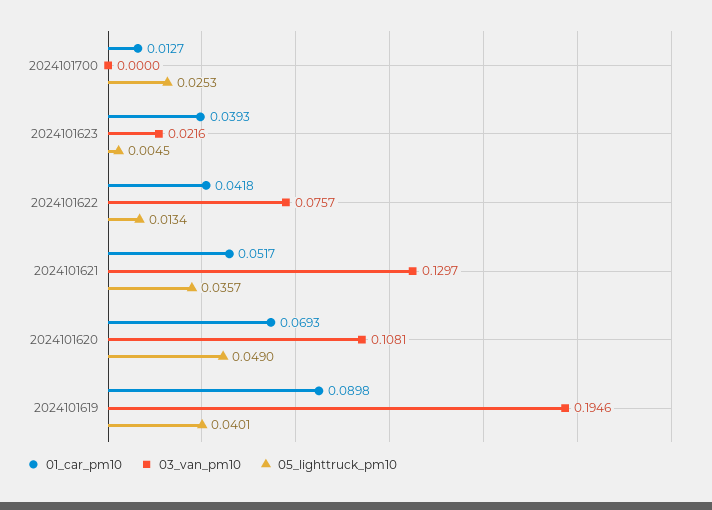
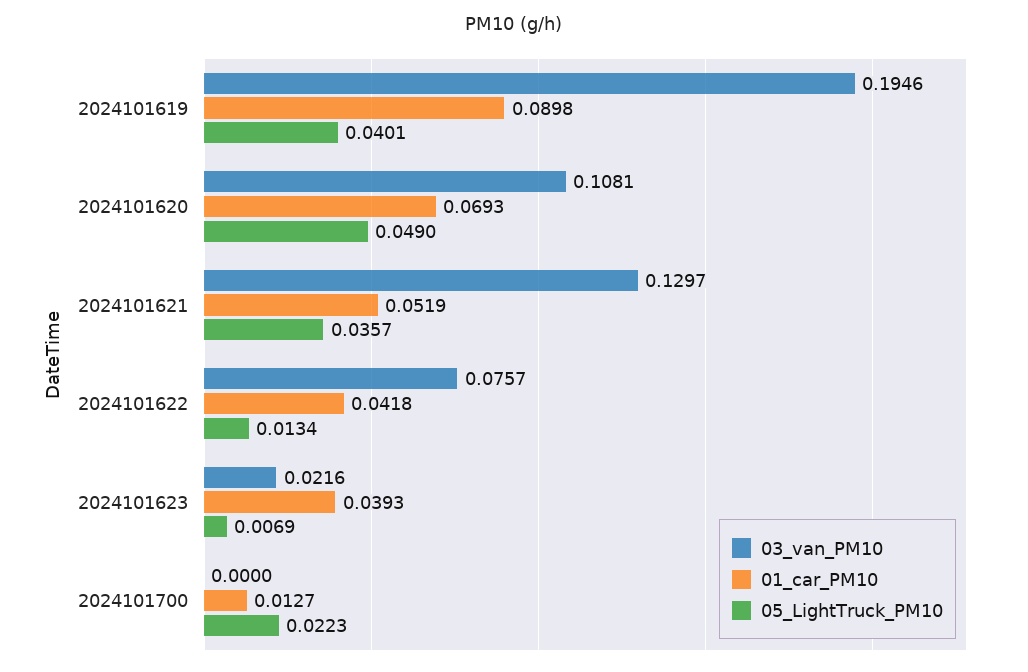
05_lighttruck_pm10, 2024101700: 0.0253 -> 0.0223
05_lighttruck_pm10, 2024101623: 0.0045 -> 0.0069
01_car_pm10, 2024101621: 0.0517 -> 0.0519

